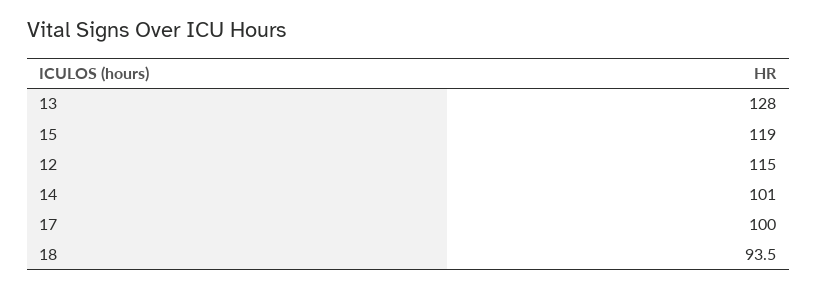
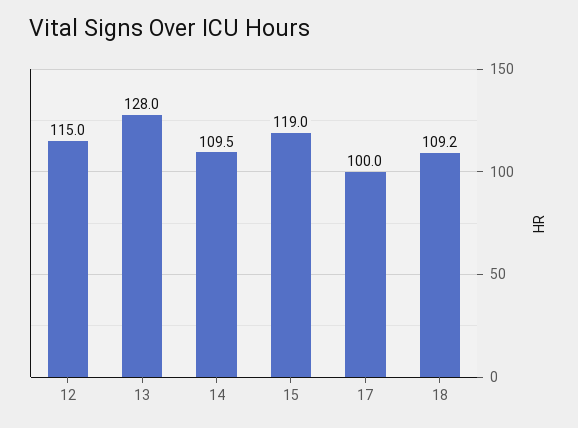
14: 101 -> 109.5
18: 93.5 -> 109.2

